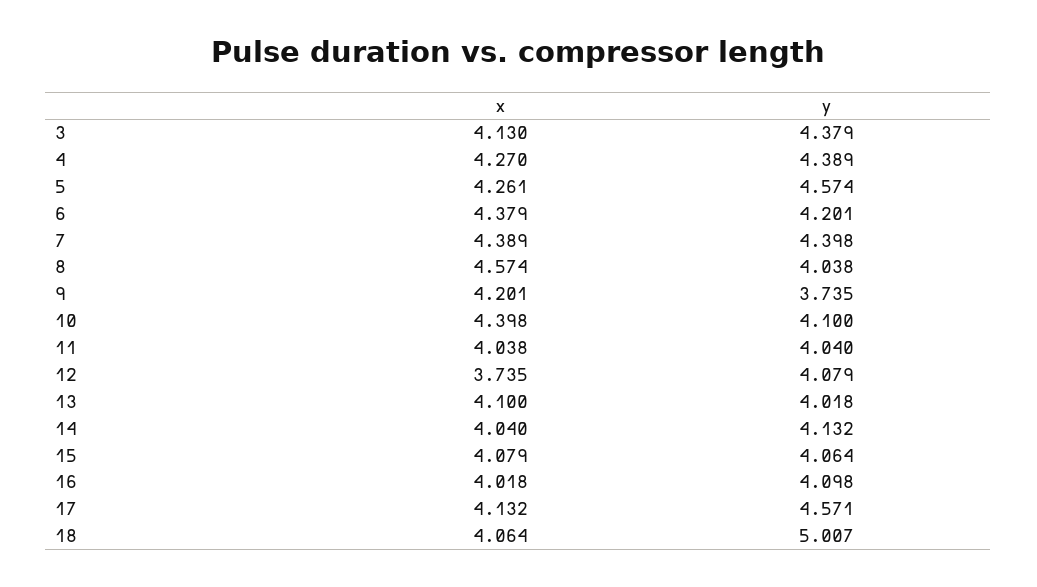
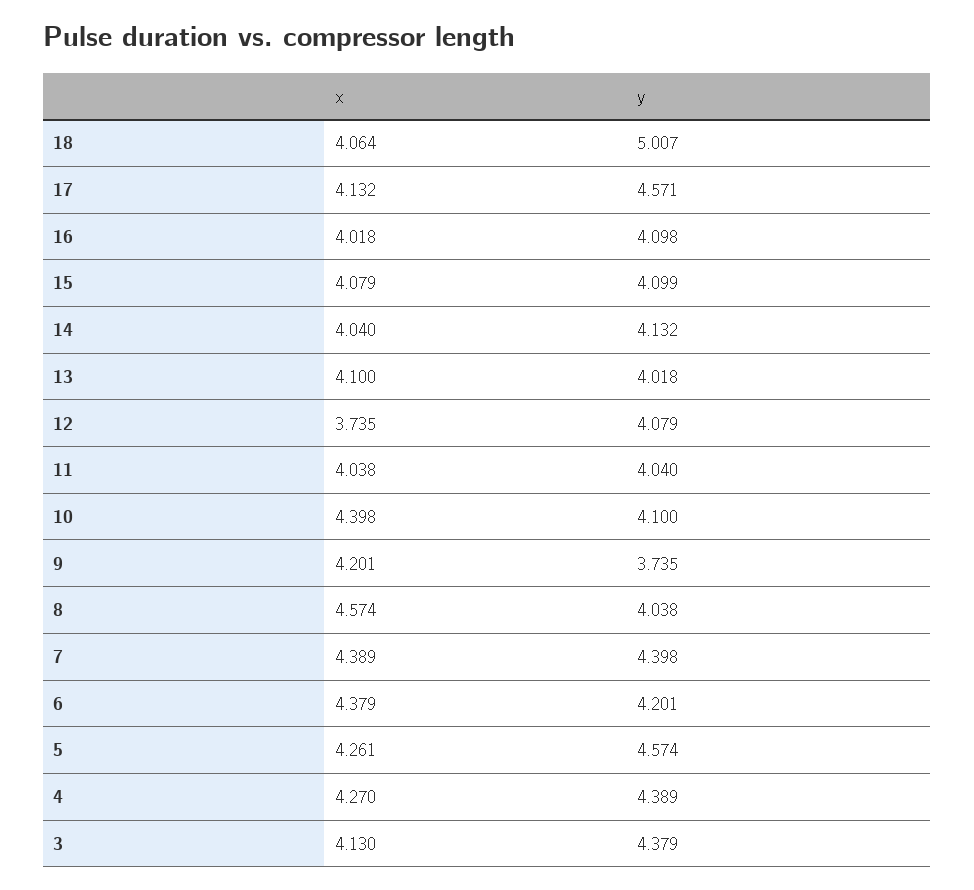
y, 15: 4.064 -> 4.099

